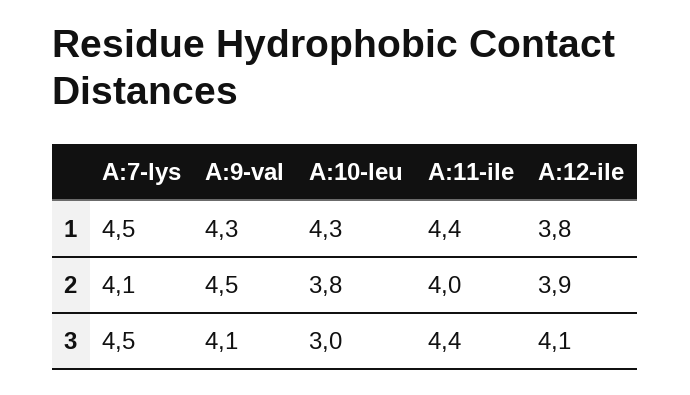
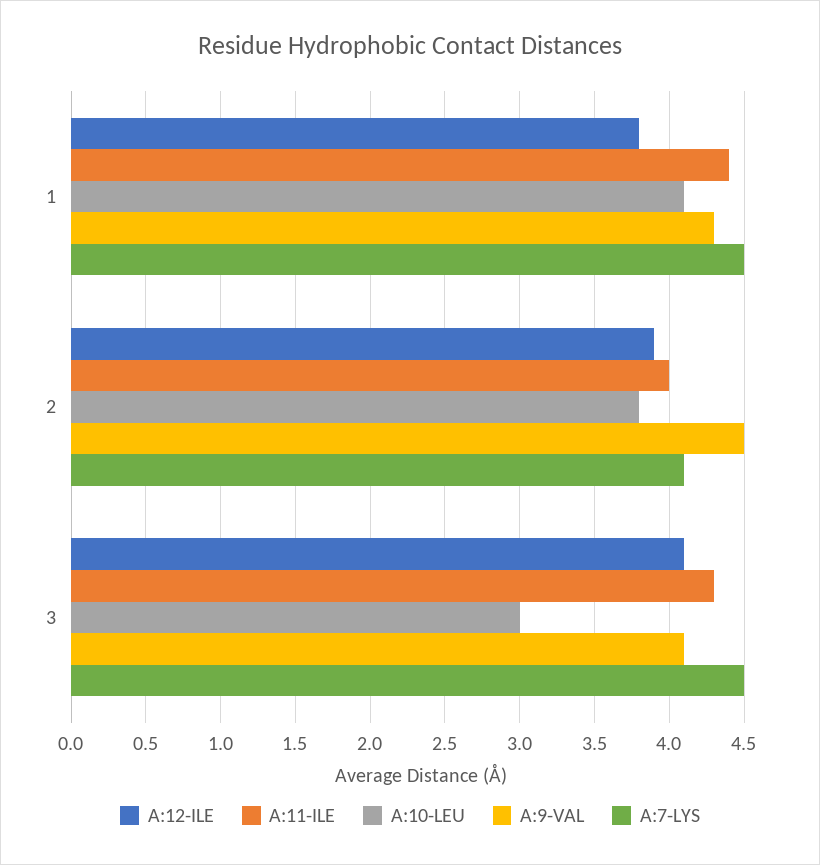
A:10-leu, 1: 4.3 -> 4.1
A:11-ile, 3: 4.4 -> 4.3

